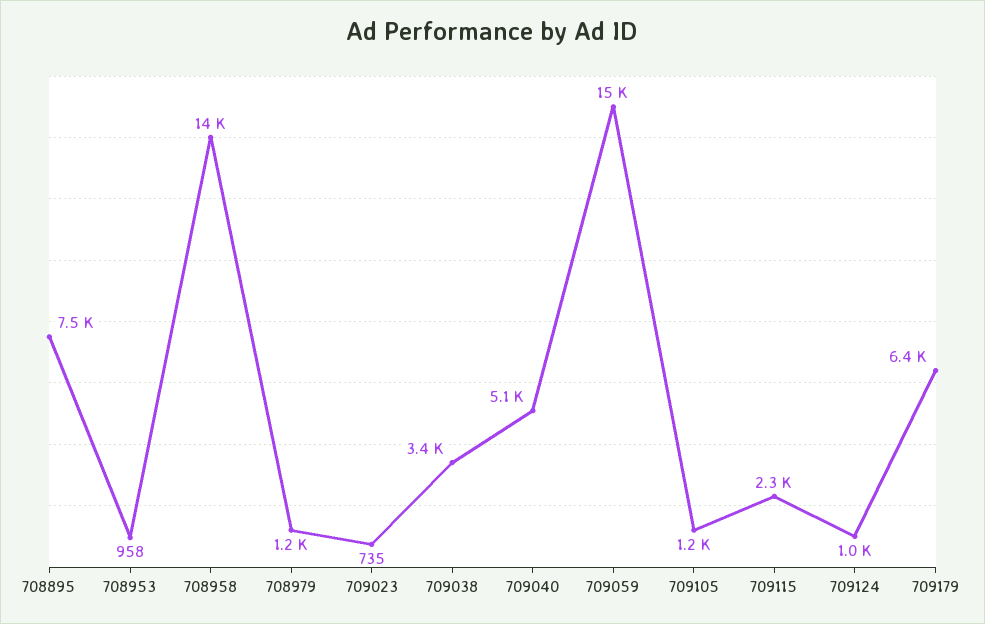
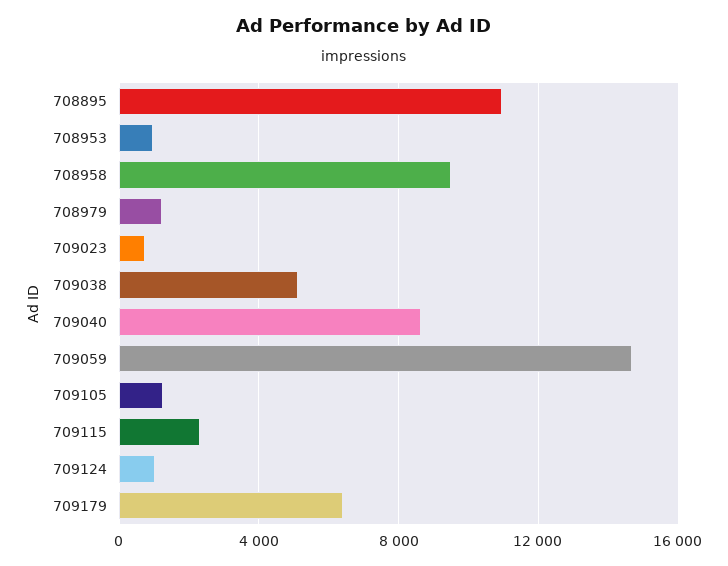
708895: 7500 -> 11000
708958: 14000 -> 9500
709038: 3400 -> 5000
709040: 5100 -> 8500

